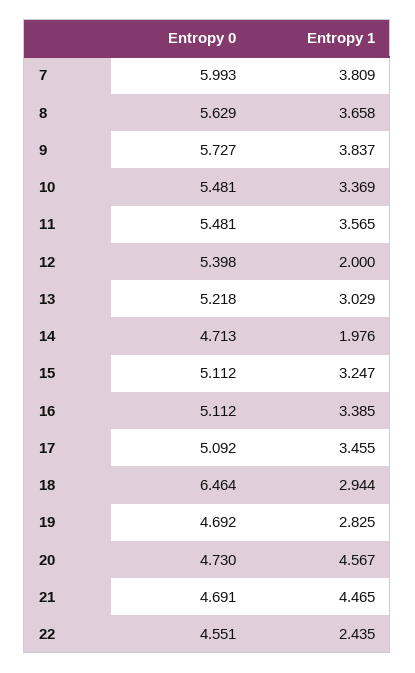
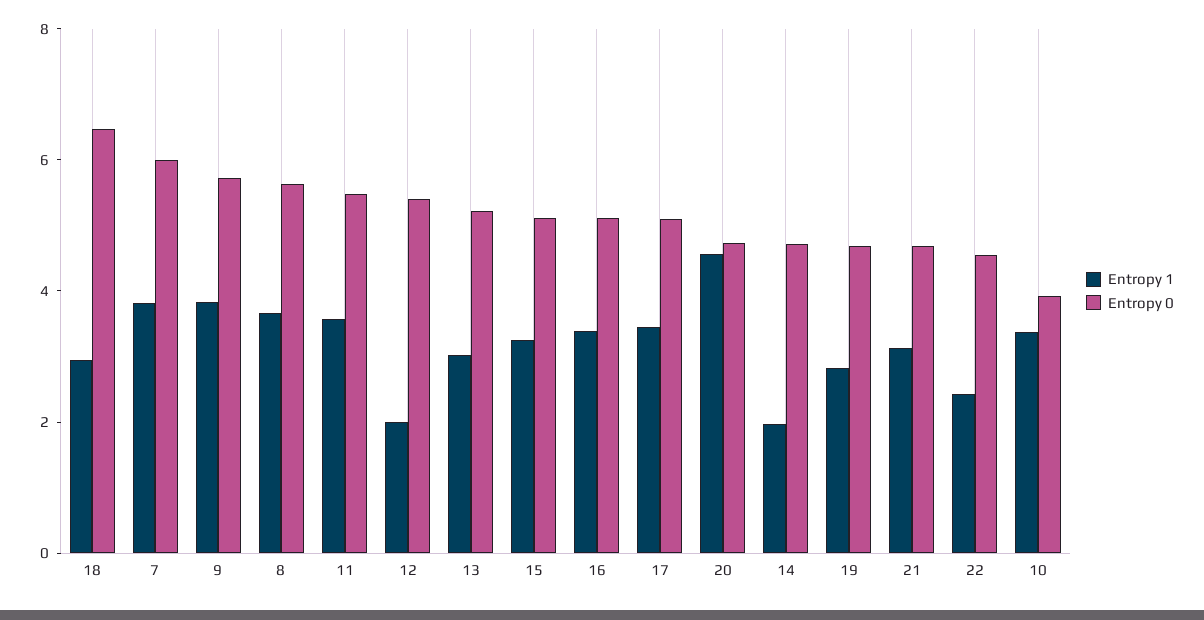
Entropy 0, 10: 5.481 -> 4
Entropy 1, 21: 4.465 -> 3

